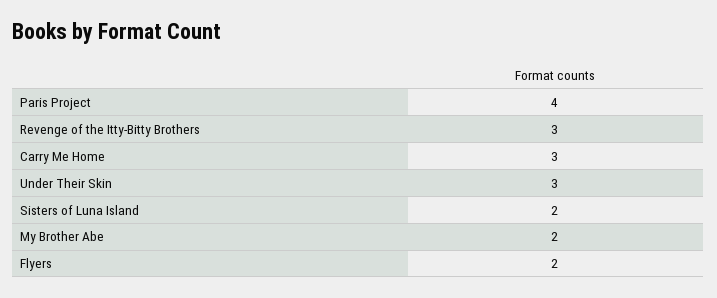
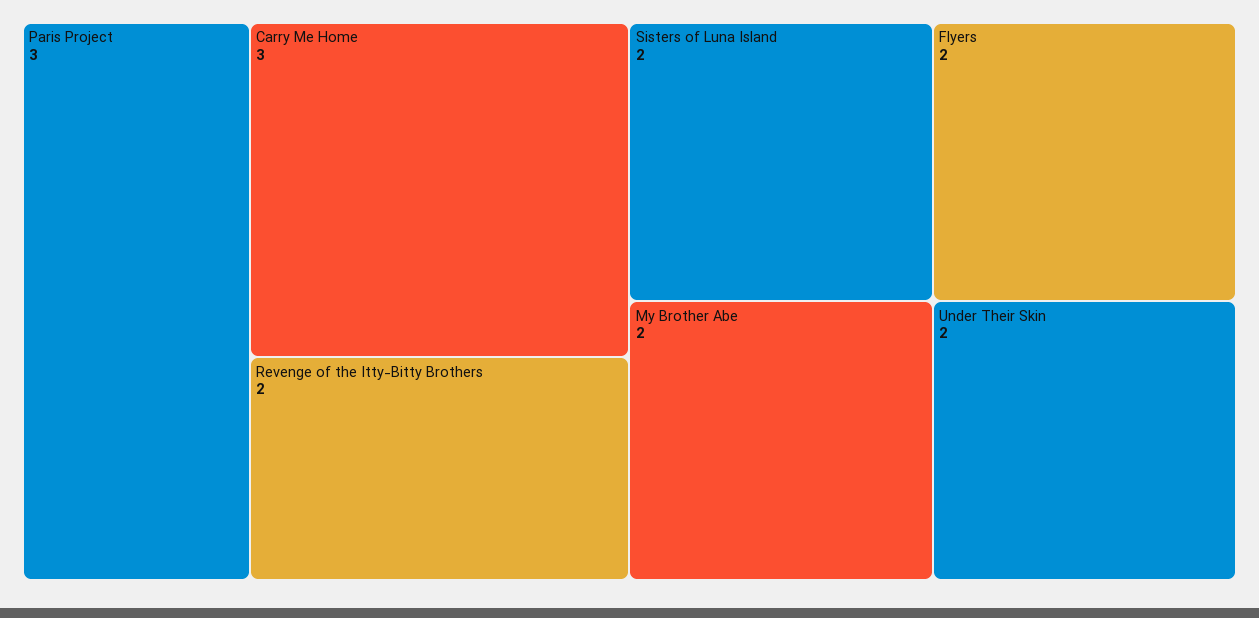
Paris Project: 4 -> 3
Revenge of the Itty-Bitty Brothers: 3 -> 2
Under Their Skin: 3 -> 2

